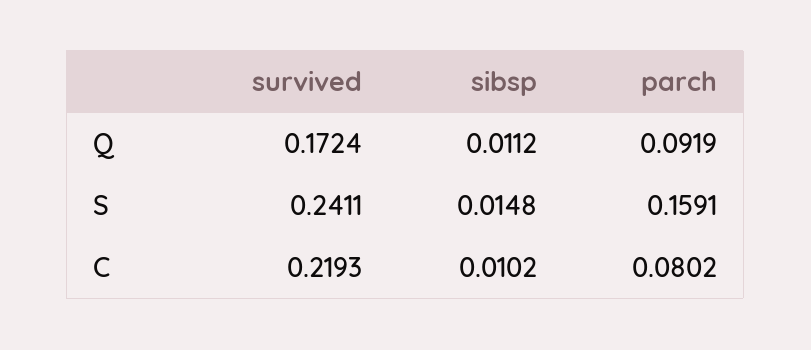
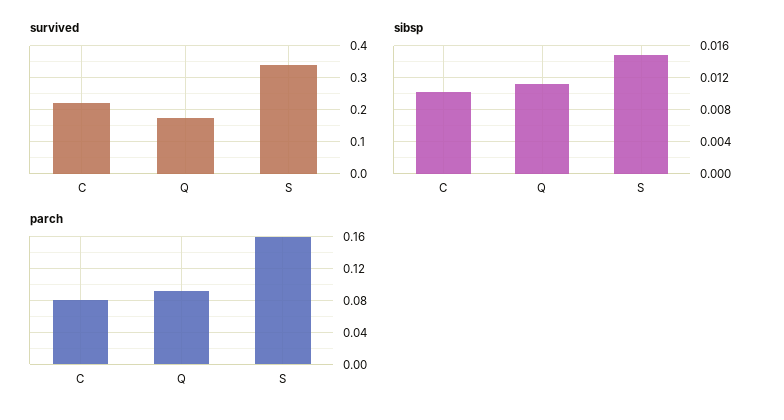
survived, S: 0.2411 -> 0.34

